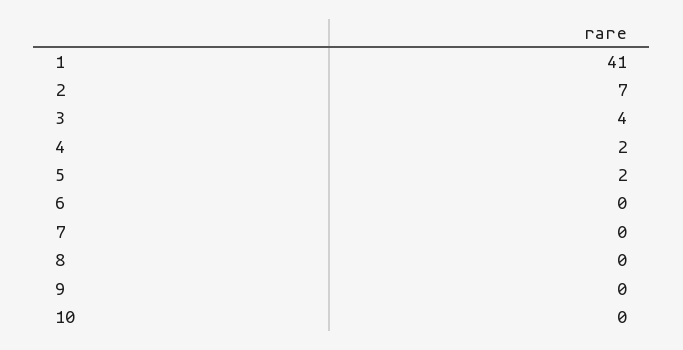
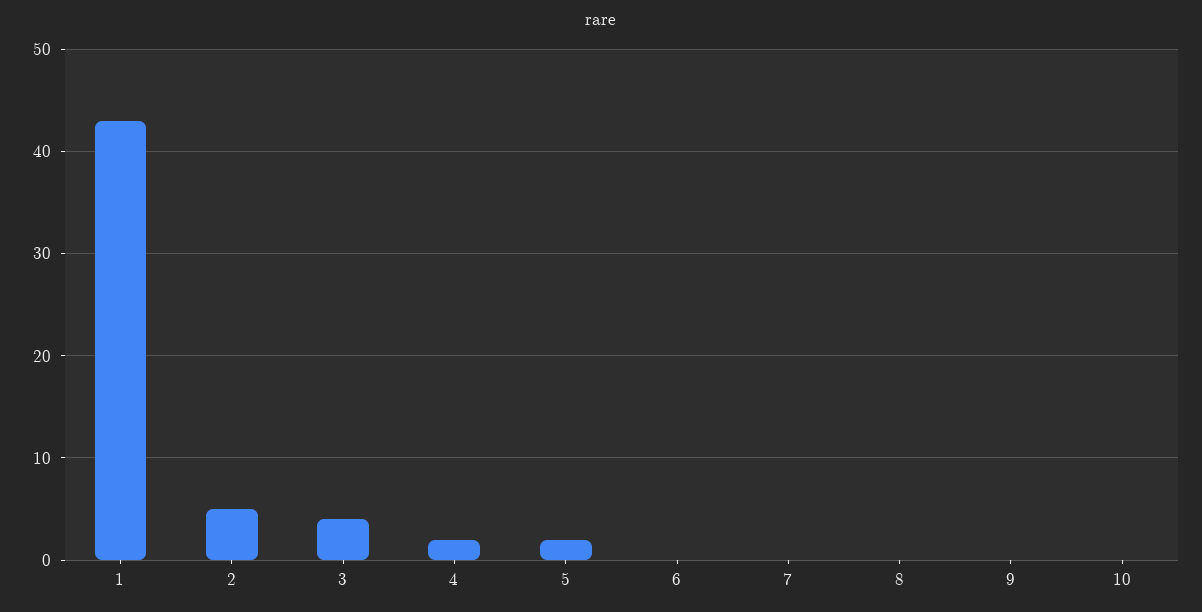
1: 41 -> 43
2: 7 -> 5

